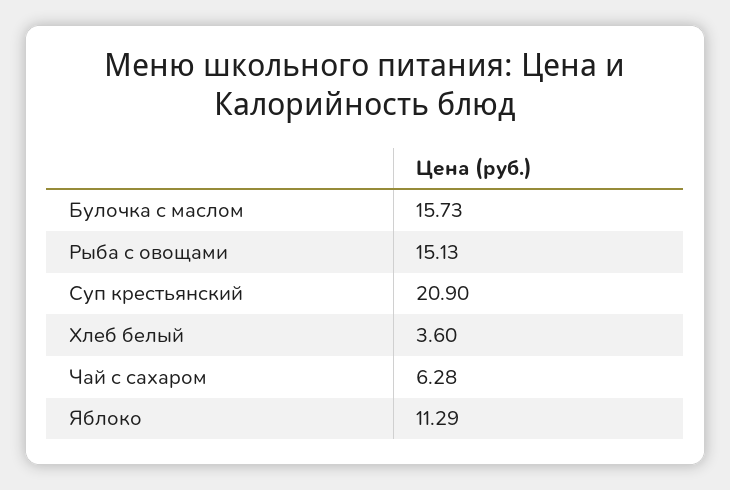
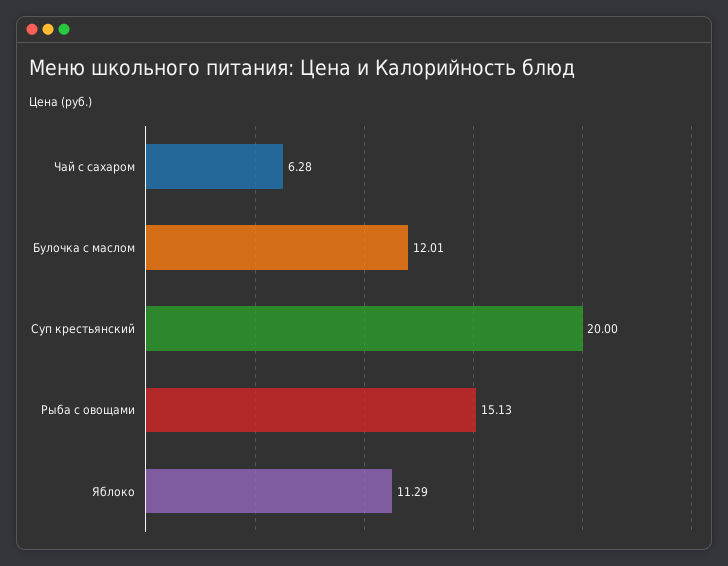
Булочка с маслом: 15.73 -> 12.01
Суп крестьянский: 20.9 -> 20
Хлеб белый: 3.6 -> none

